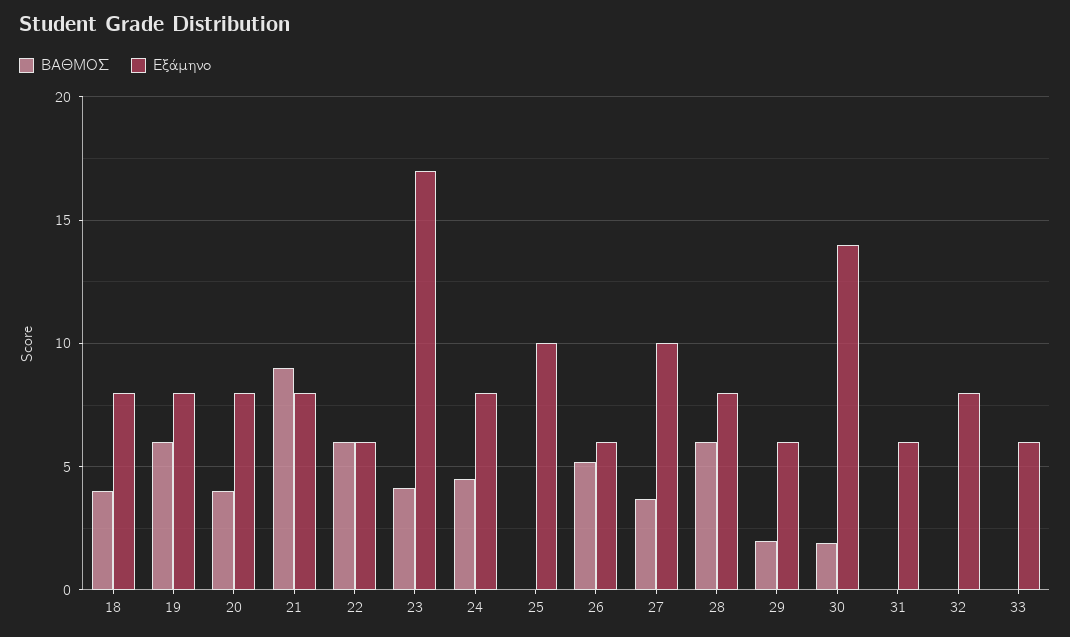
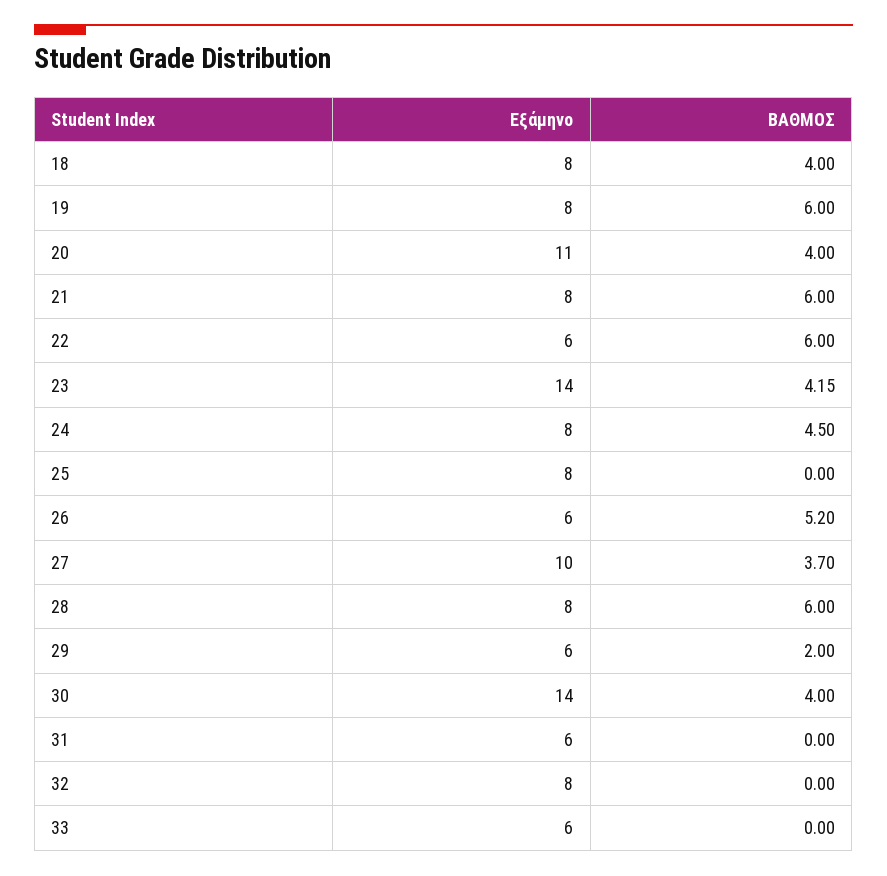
Εξάμηνο, 20: 8 -> 11
ΒΑΘΜΟΣ, 21: 9 -> 6
Εξάμηνο, 23: 17 -> 14
Εξάμηνο, 25: 10 -> 8
ΒΑΘΜΟΣ, 30: 2 -> 4

